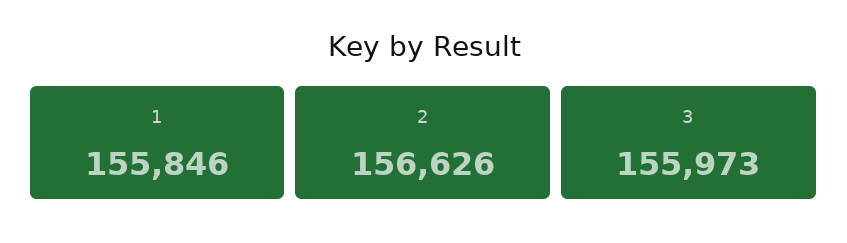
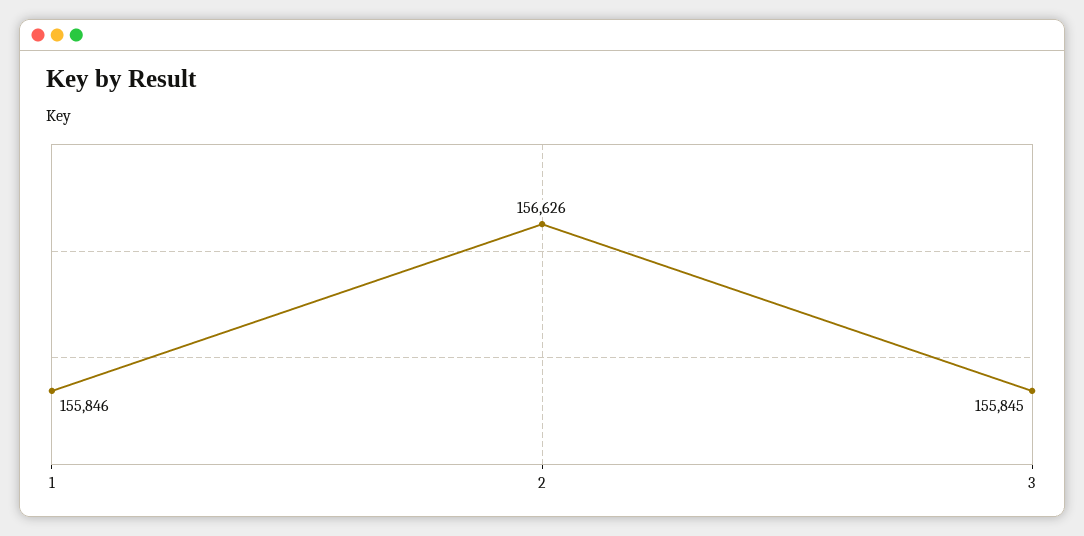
3: 155973 -> 155845

